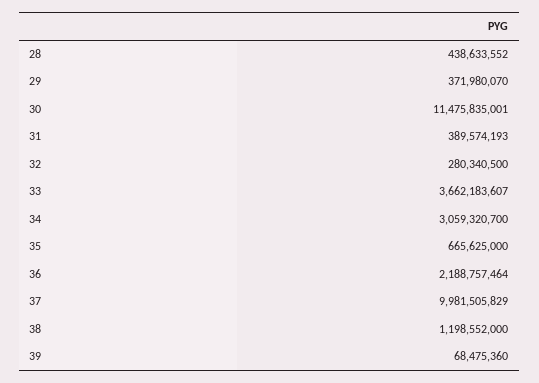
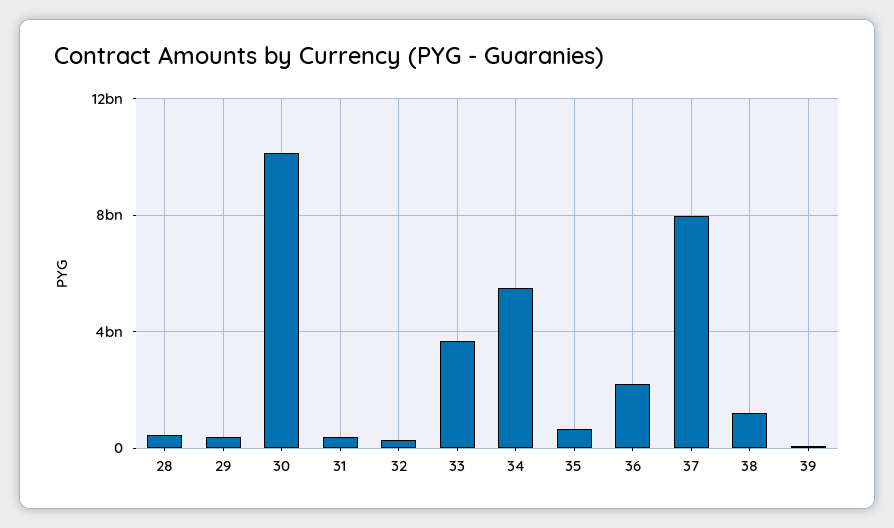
30: 11475835001 -> 10000000000
34: 3059320700 -> 5500000000
37: 9981505829 -> 8000000000

